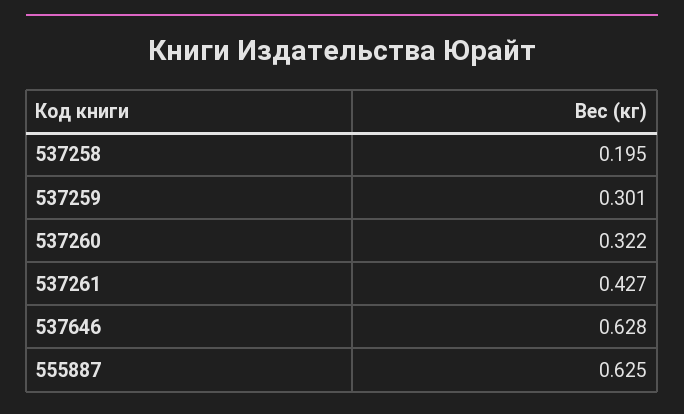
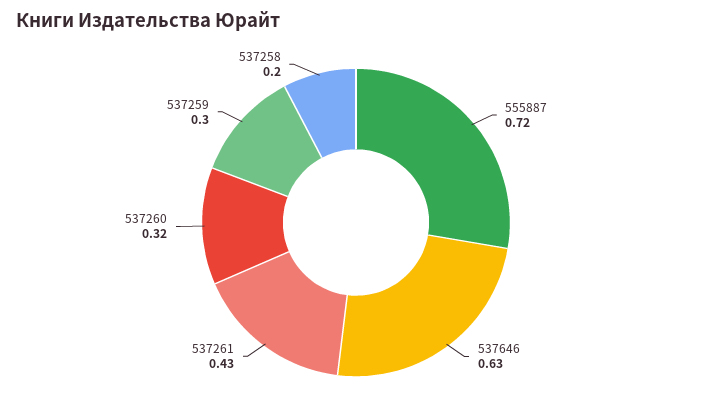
555887: 0.625 -> 0.72

